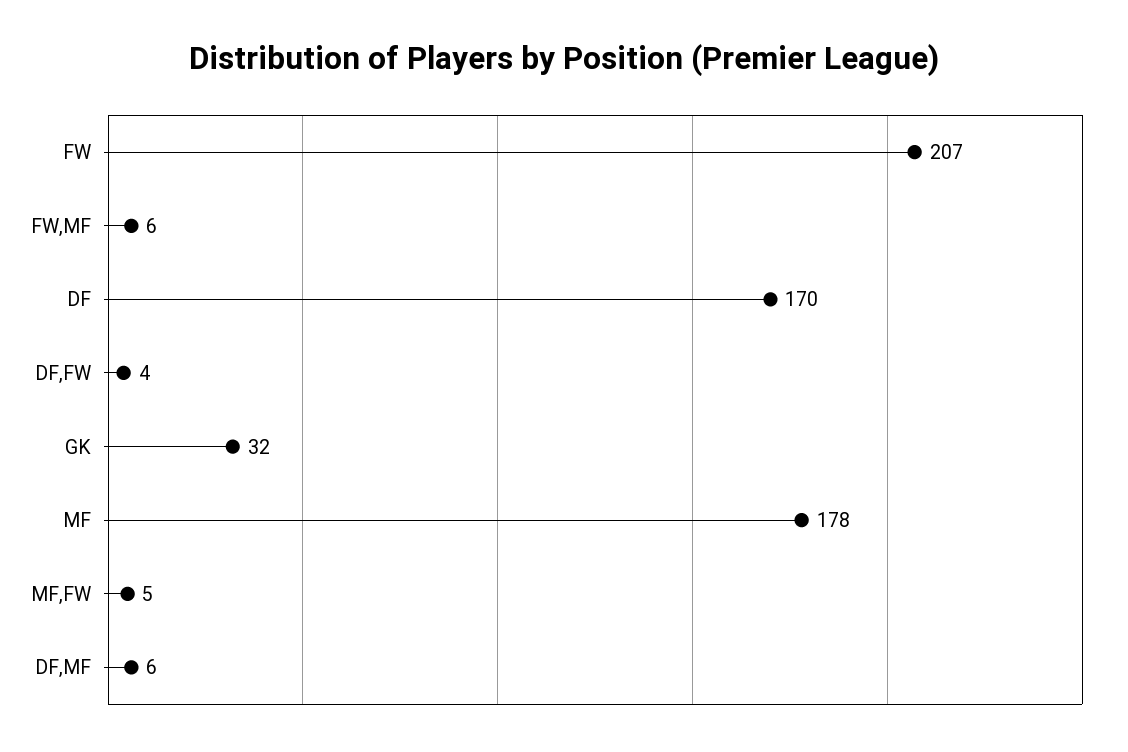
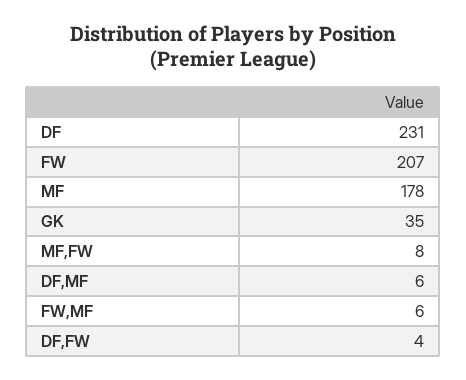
DF: 170 -> 231
GK: 32 -> 35
MF,FW: 5 -> 8

